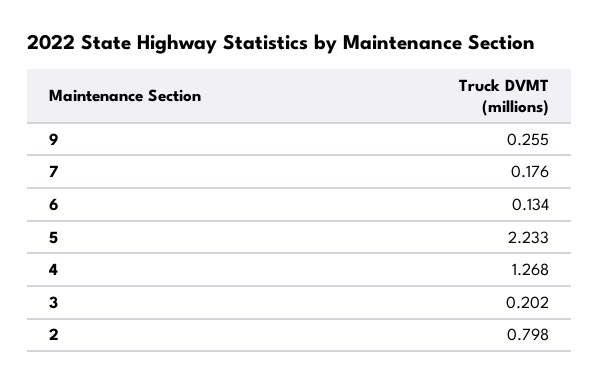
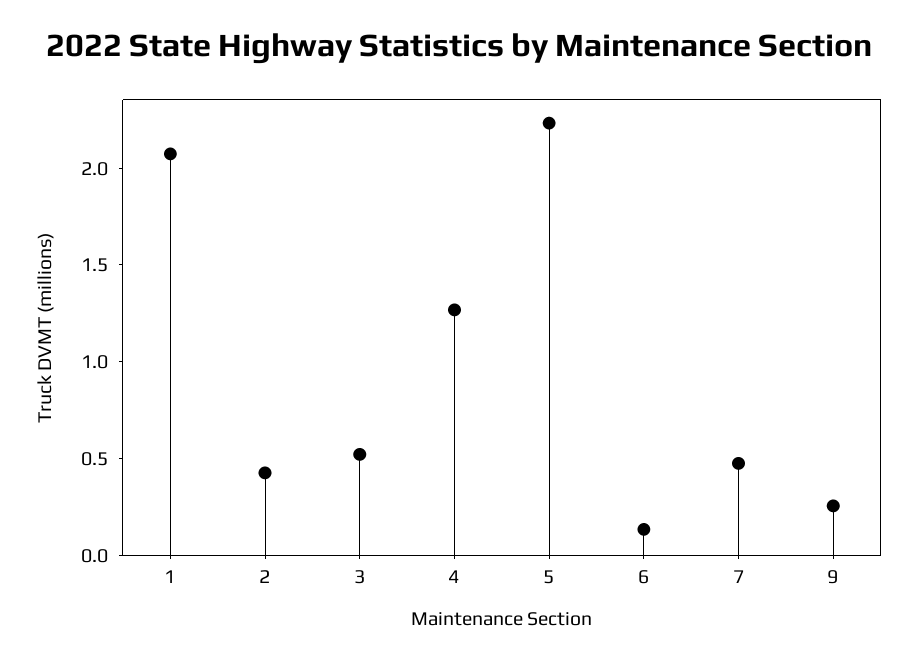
7: 0.176 -> 0.5
3: 0.202 -> 0.5
2: 0.798 -> 0.4
1: none -> 2.1

